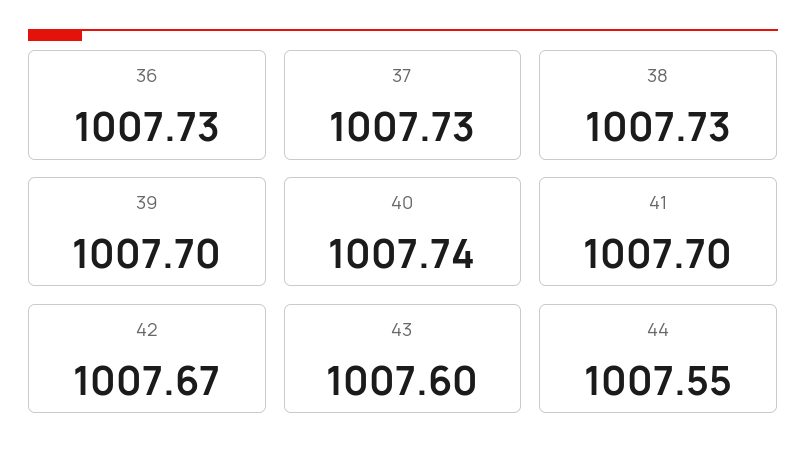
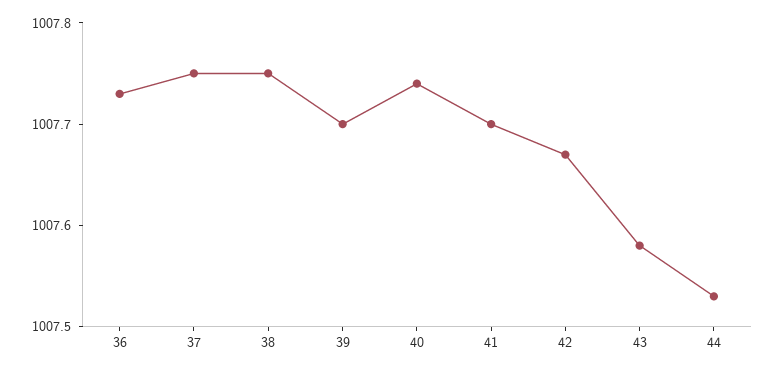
37: 1007.73 -> 1007.75
38: 1007.73 -> 1007.75
43: 1007.6 -> 1007.58
44: 1007.55 -> 1007.53

